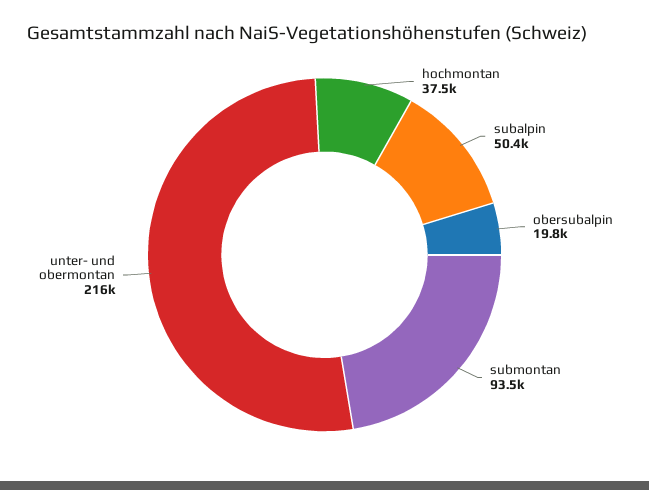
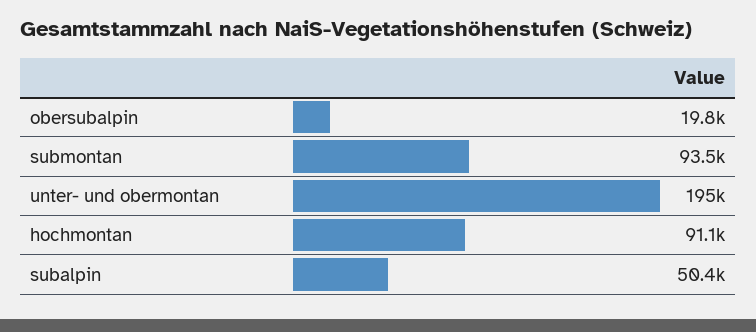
hochmontan: 37500 -> 91100
unter- und obermontan: 216000 -> 195000

